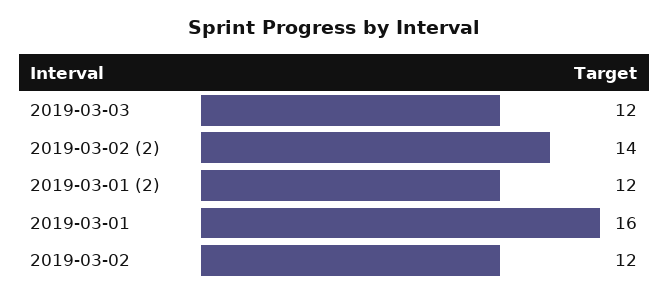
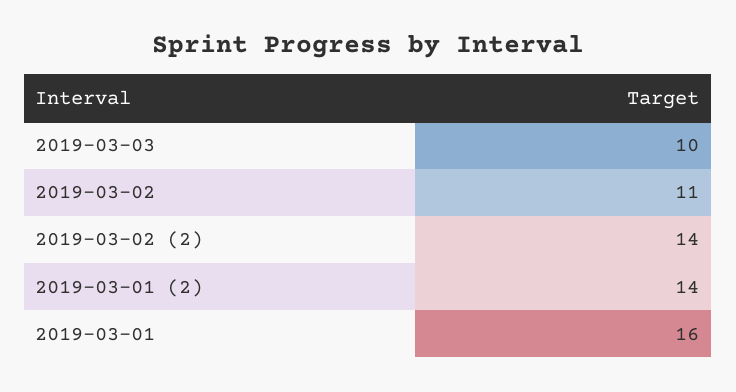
2019-03-03: 12 -> 10
2019-03-01 (2): 12 -> 14
2019-03-02: 12 -> 11

